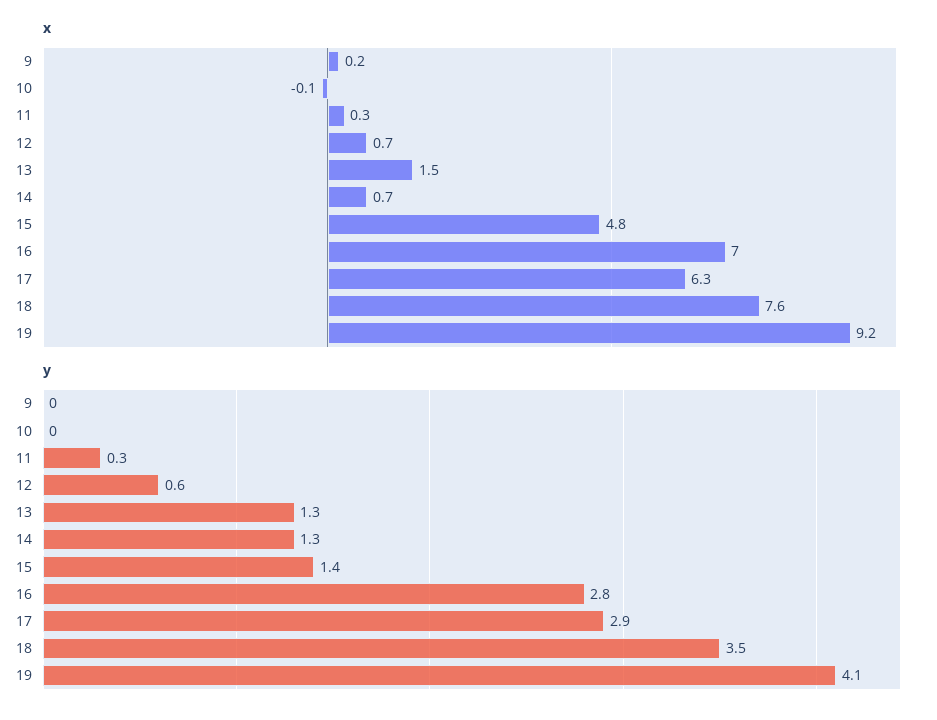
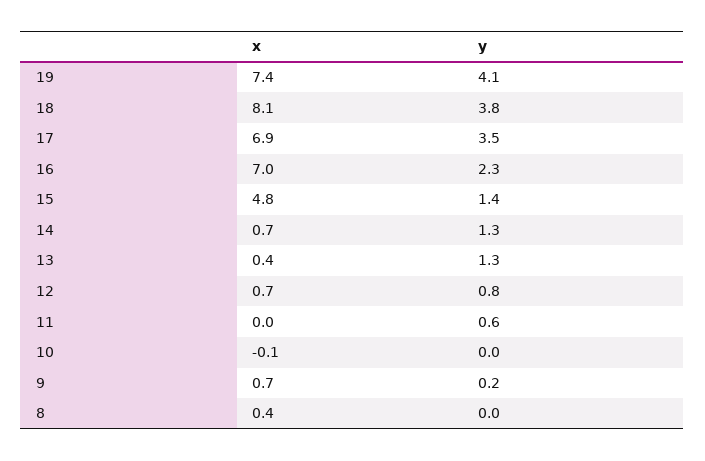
x, 9: 0.2 -> 0.7
x, 11: 0.3 -> 0
x, 13: 1.5 -> 0.4
x, 17: 6.3 -> 6.9
x, 18: 7.6 -> 8.1
x, 19: 9.2 -> 7.4
y, 9: 0 -> 0.2
y, 11: 0.3 -> 0.6
y, 12: 0.6 -> 0.8
y, 16: 2.8 -> 2.3
y, 17: 2.9 -> 3.5
y, 18: 3.5 -> 3.8
x, 8: none -> 0.4
y, 8: none -> 0

